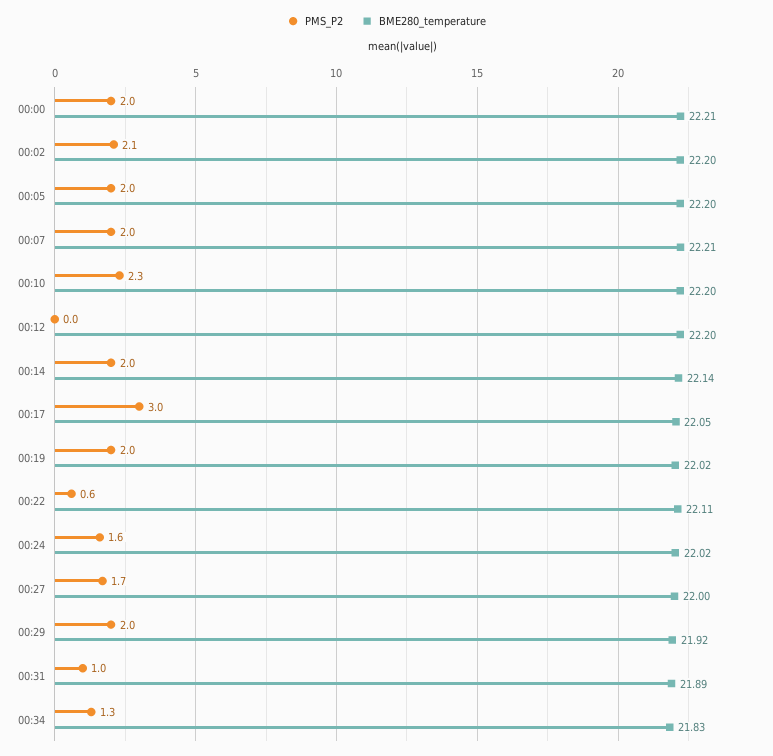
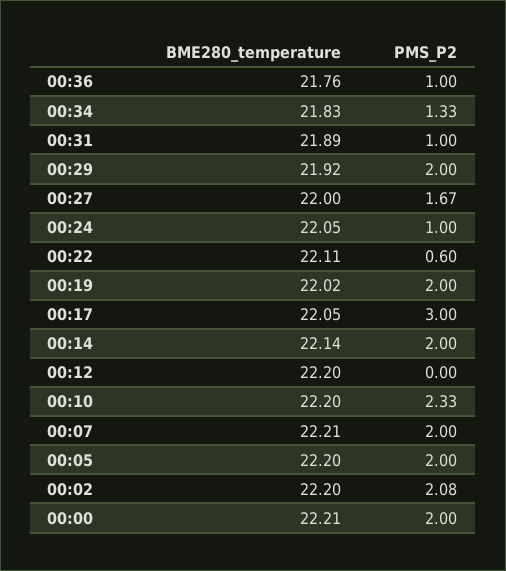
PMS_P2, 00:24: 1.6 -> 1
BME280_temperature, 00:24: 22.02 -> 22.05
BME280_temperature, 00:36: none -> 21.76
PMS_P2, 00:36: none -> 1

